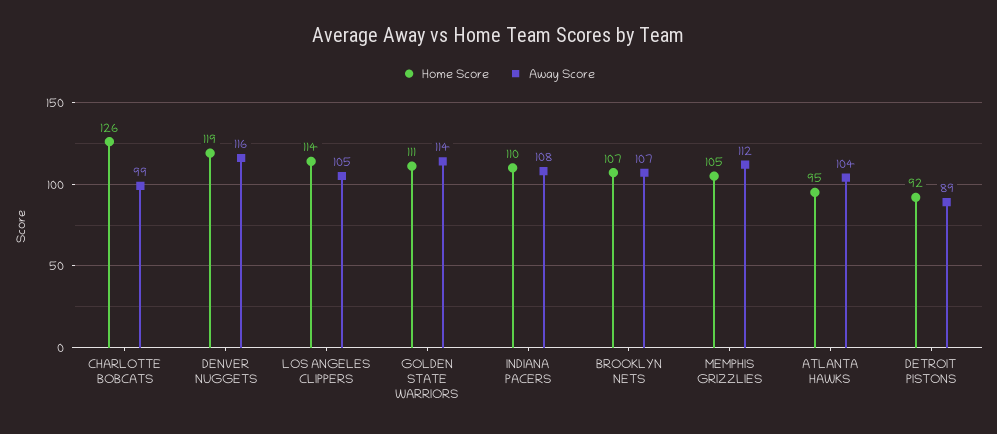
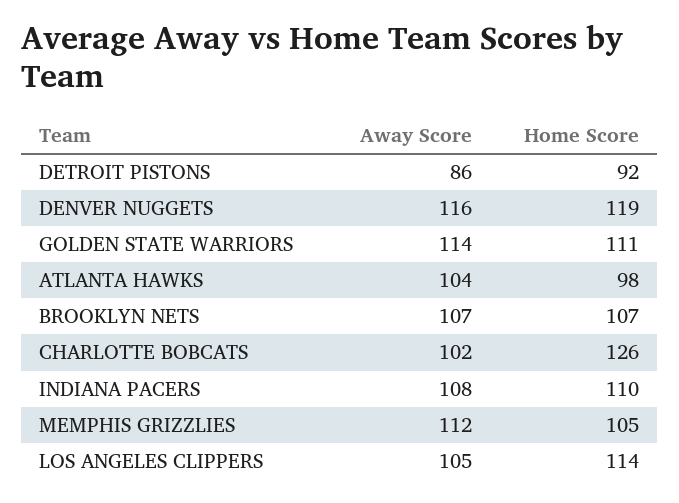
Away Score, CHARLOTTE BOBCATS: 99 -> 102
Home Score, ATLANTA HAWKS: 95 -> 98
Away Score, DETROIT PISTONS: 89 -> 86

